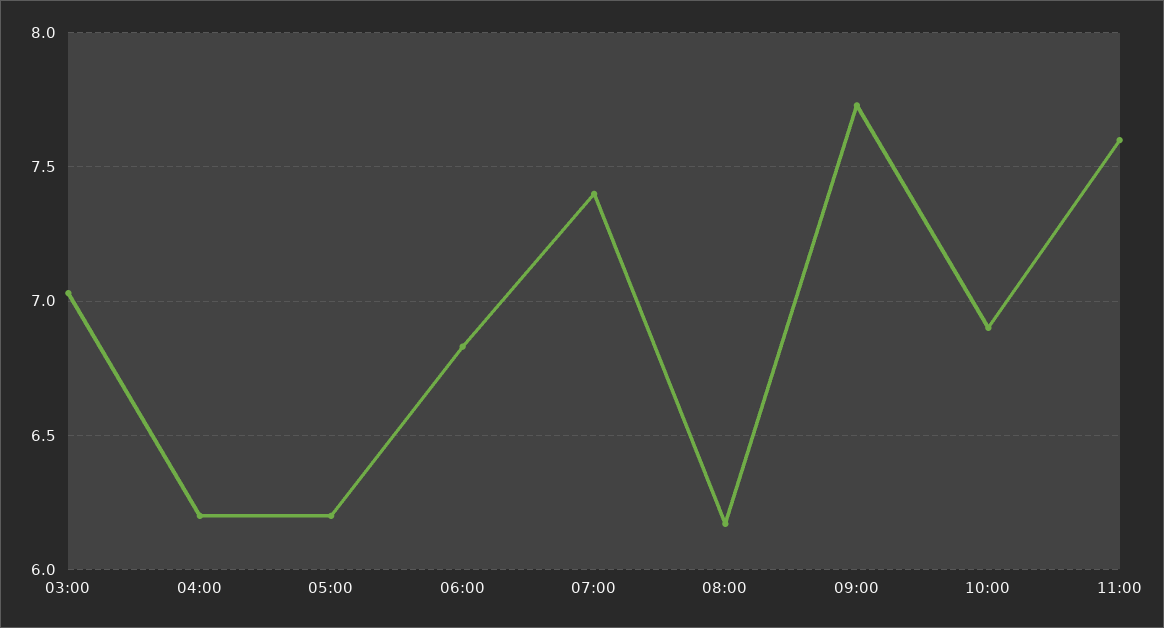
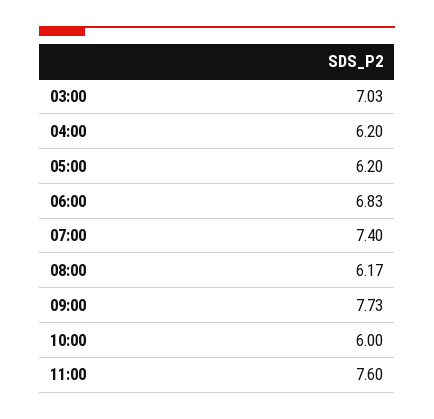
10:00: 6.9 -> 6

